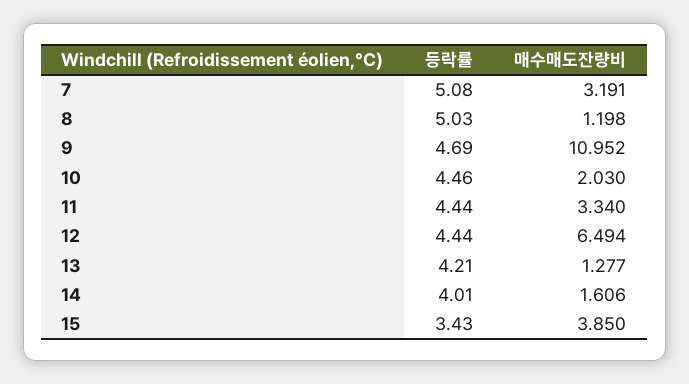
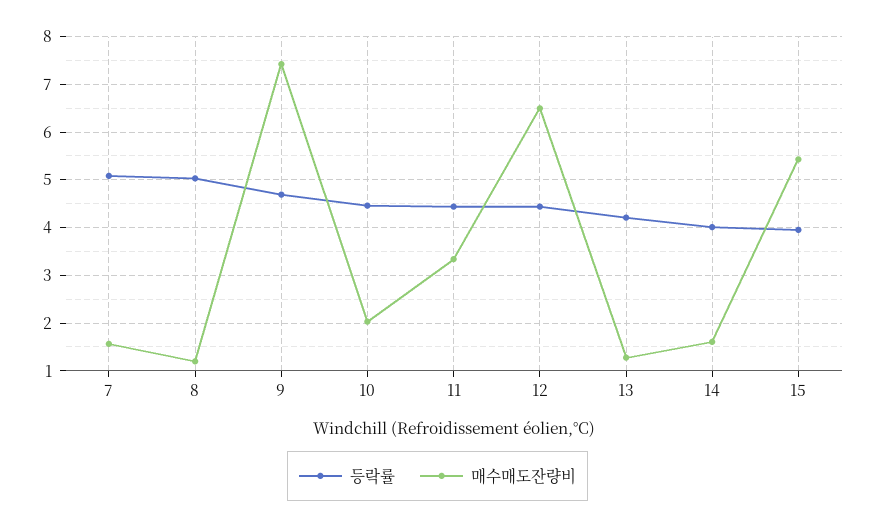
매수매도잔량비, 7: 3.191 -> 1.6
매수매도잔량비, 9: 10.952 -> 7.4
등락률, 15: 3.43 -> 4
매수매도잔량비, 15: 3.85 -> 5.4

